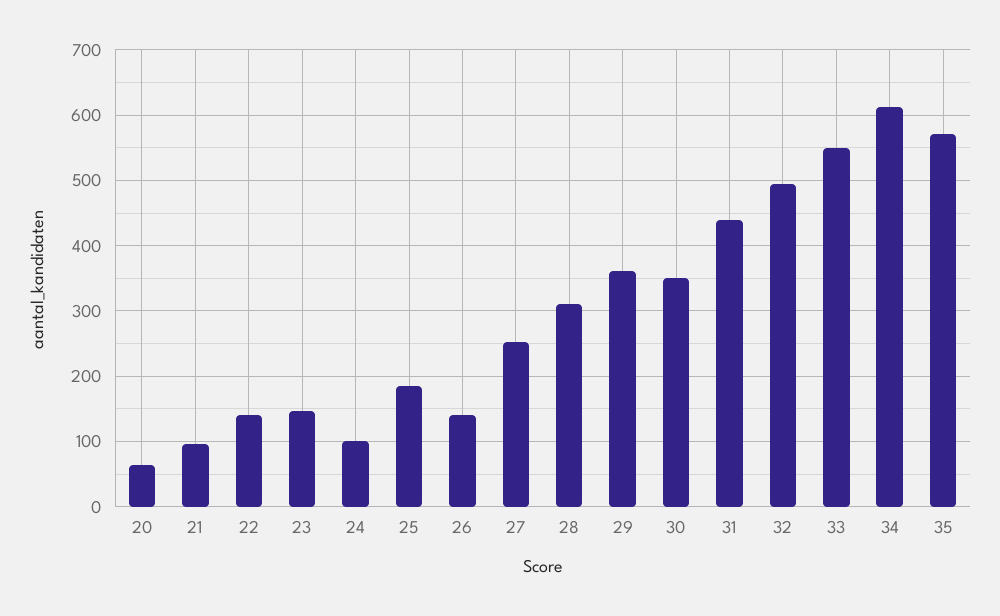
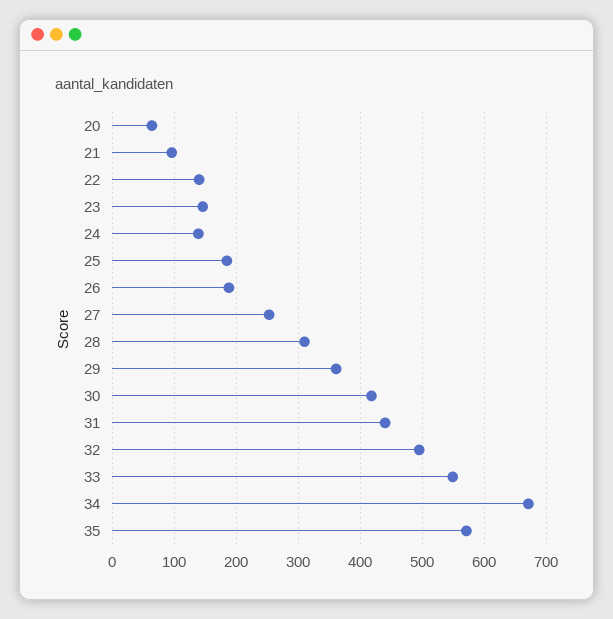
24: 100 -> 140
26: 140 -> 190
30: 350 -> 420
34: 610 -> 670

